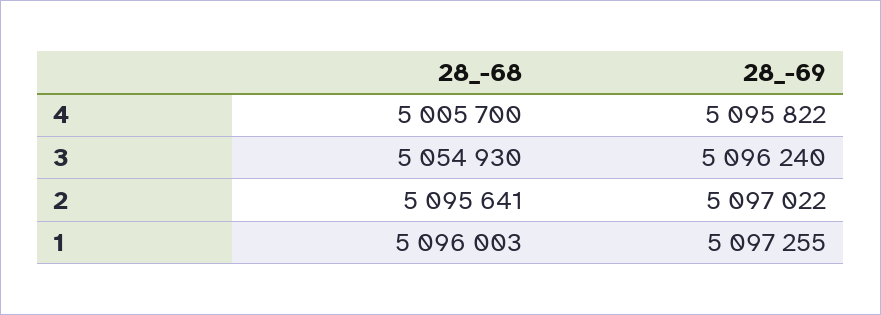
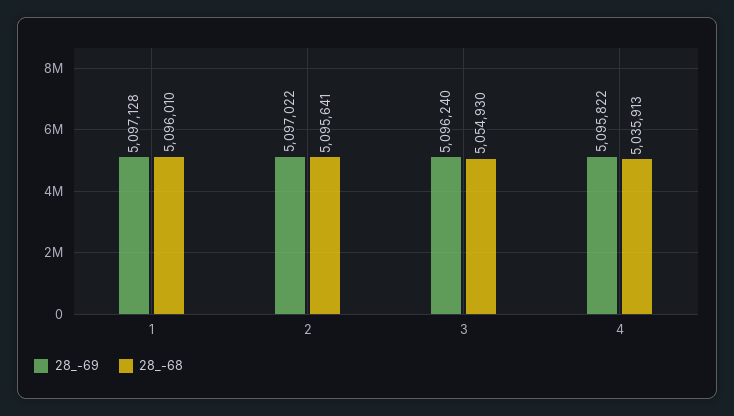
28_-68, 4: 5005700 -> 5035913
28_-68, 1: 5096003 -> 5096010
28_-69, 1: 5097255 -> 5097128

